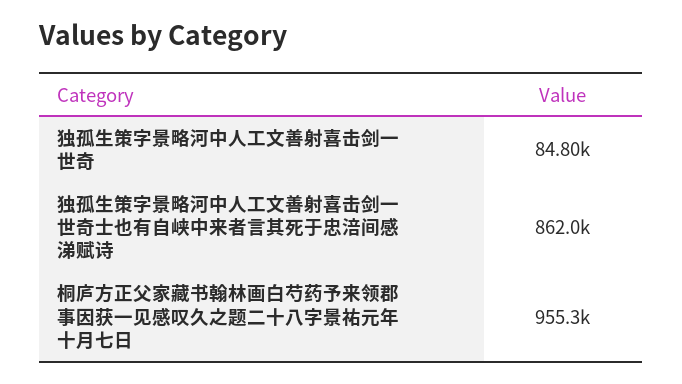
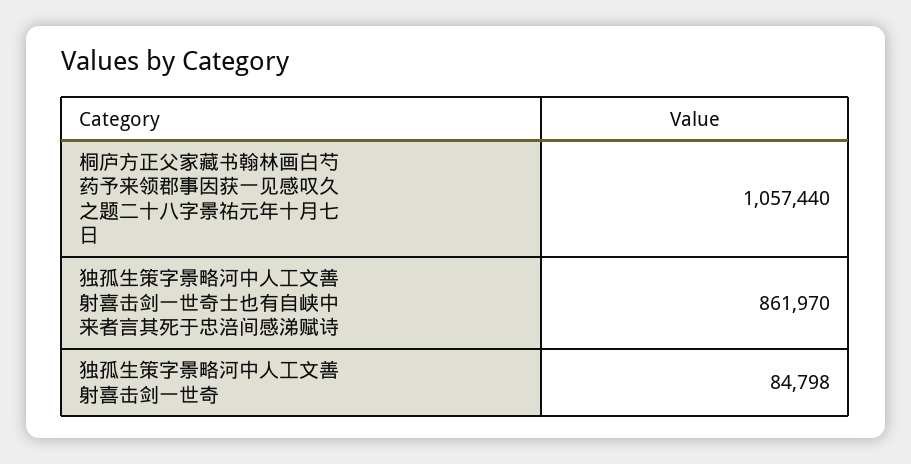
桐庐方正父家藏书翰林画白芍药予来领郡事因获一见感叹久之题二十八字景祐元年十月七日: 955300 -> 1057440

